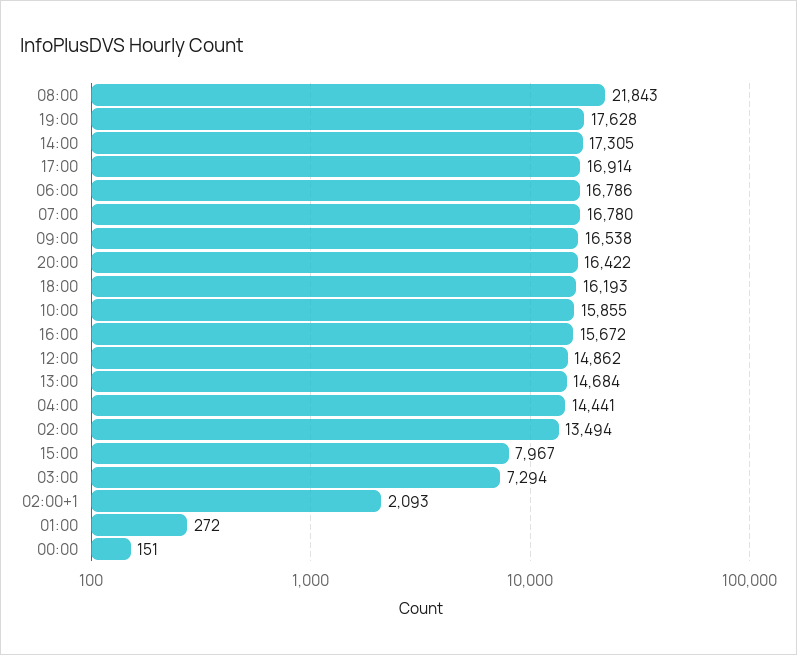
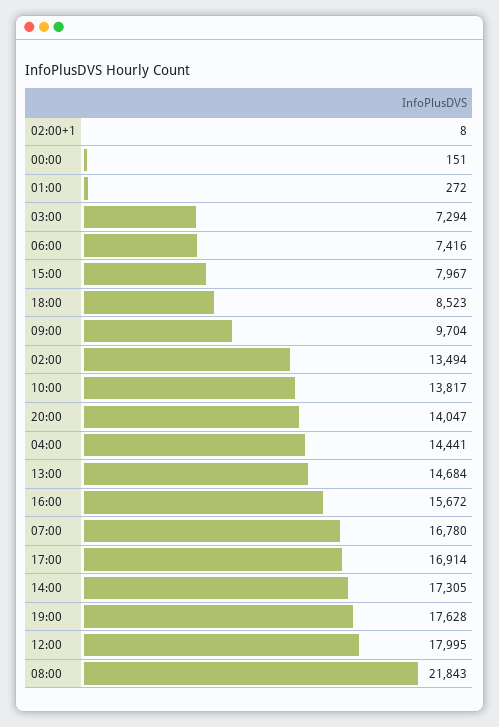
06:00: 16786 -> 7416
09:00: 16538 -> 9704
20:00: 16422 -> 14047
18:00: 16193 -> 8523
10:00: 15855 -> 13817
12:00: 14862 -> 17995
02:00+1: 2093 -> 8

